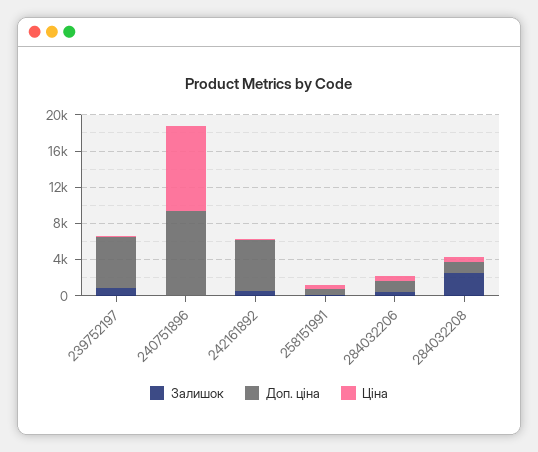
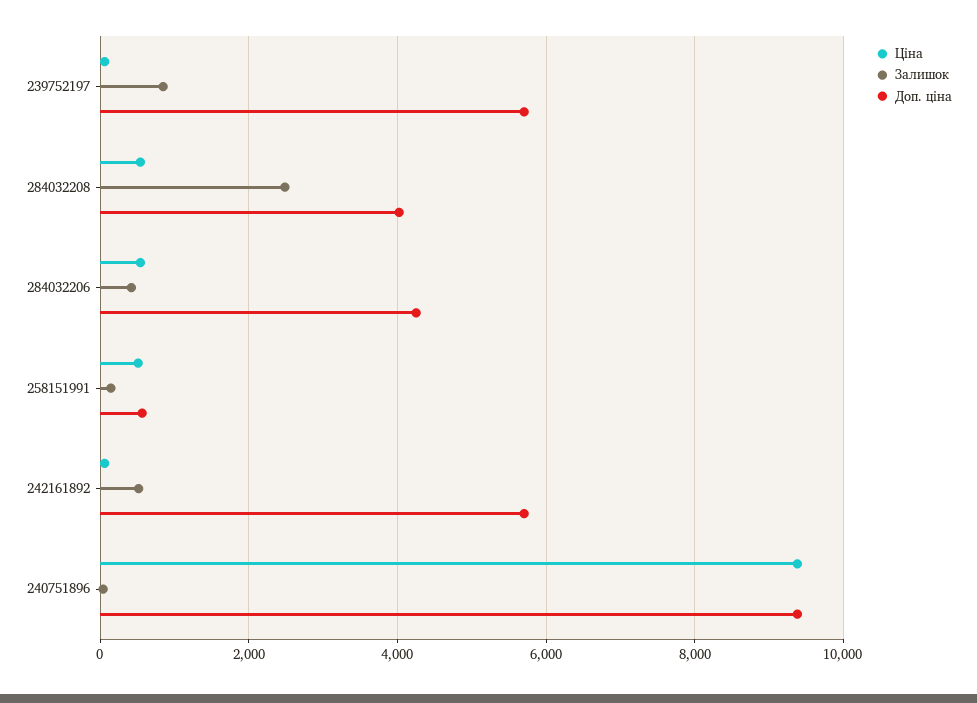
Доп. ціна, 284032206: 1000 -> 4200
Доп. ціна, 284032208: 1000 -> 4000

